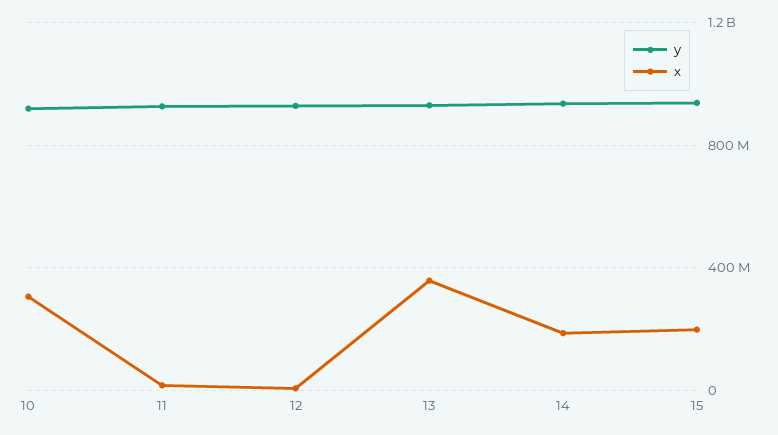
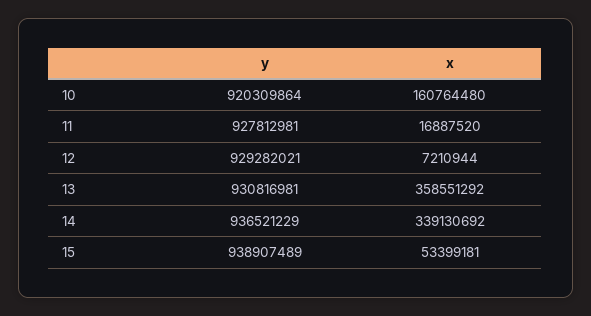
x, 10: 300000000 -> 160764480
x, 14: 200000000 -> 339130692
x, 15: 200000000 -> 53399181

